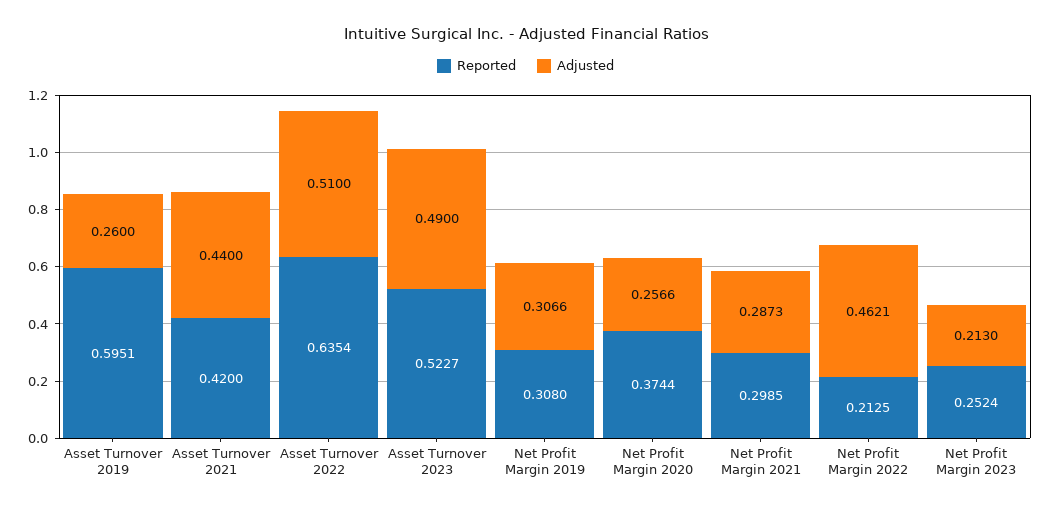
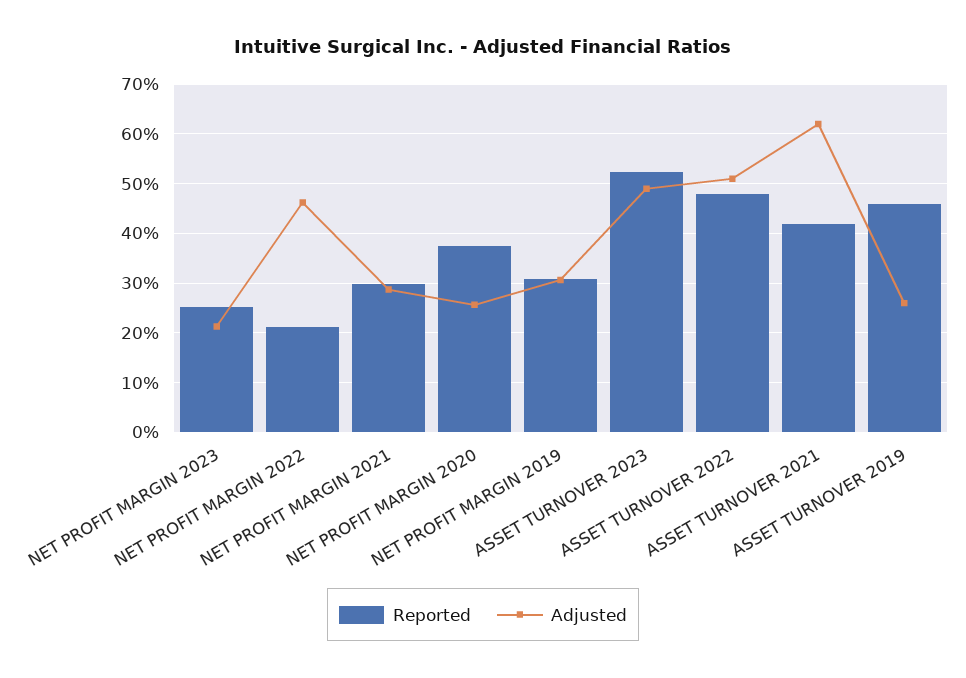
Reported, Asset Turnover 2019: 0.5951 -> 0.46
Adjusted, Asset Turnover 2021: 0.44 -> 0.62
Reported, Asset Turnover 2022: 0.6354 -> 0.48

